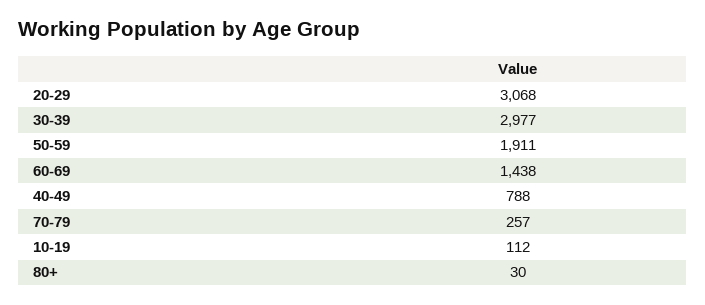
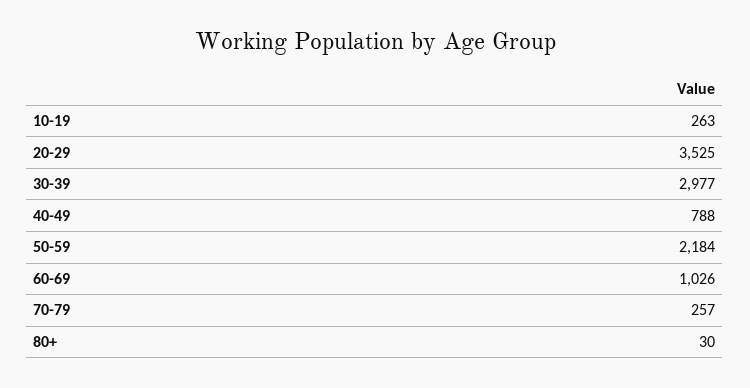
20-29: 3068 -> 3525
50-59: 1911 -> 2184
60-69: 1438 -> 1026
10-19: 112 -> 263

